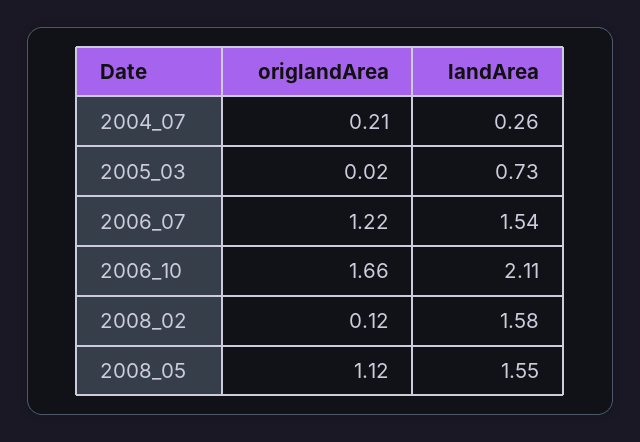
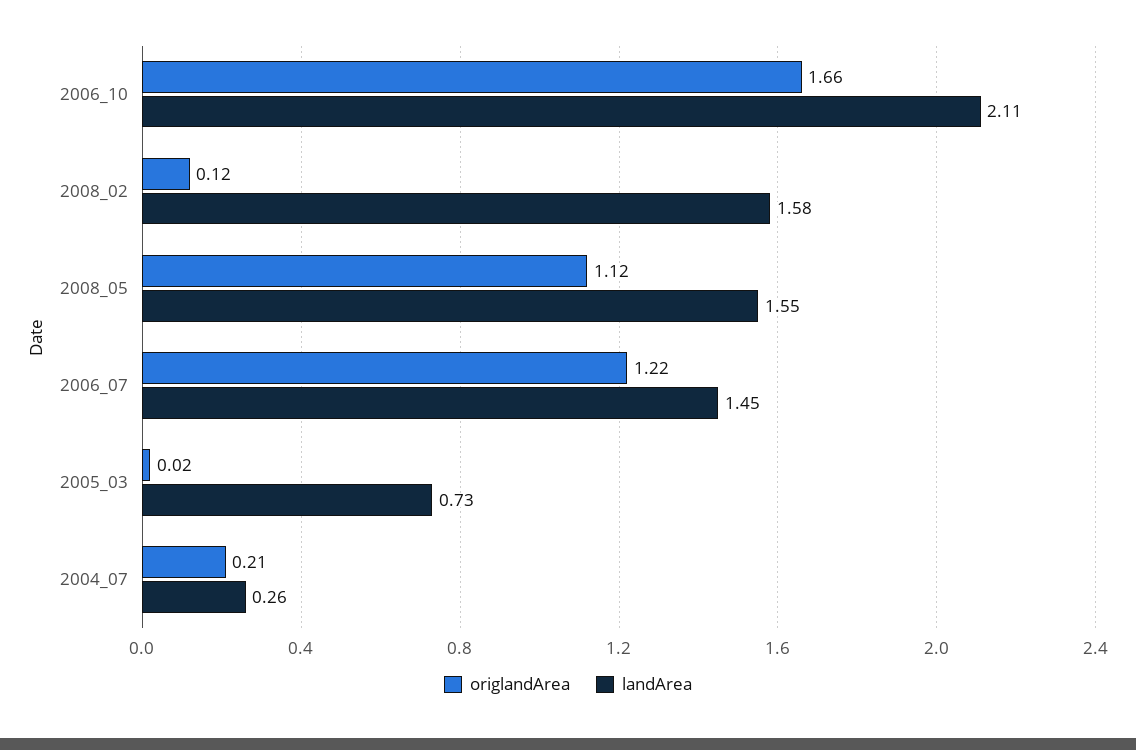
landArea, 2006_07: 1.54 -> 1.45

